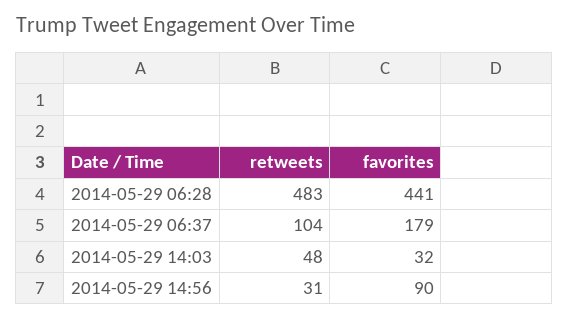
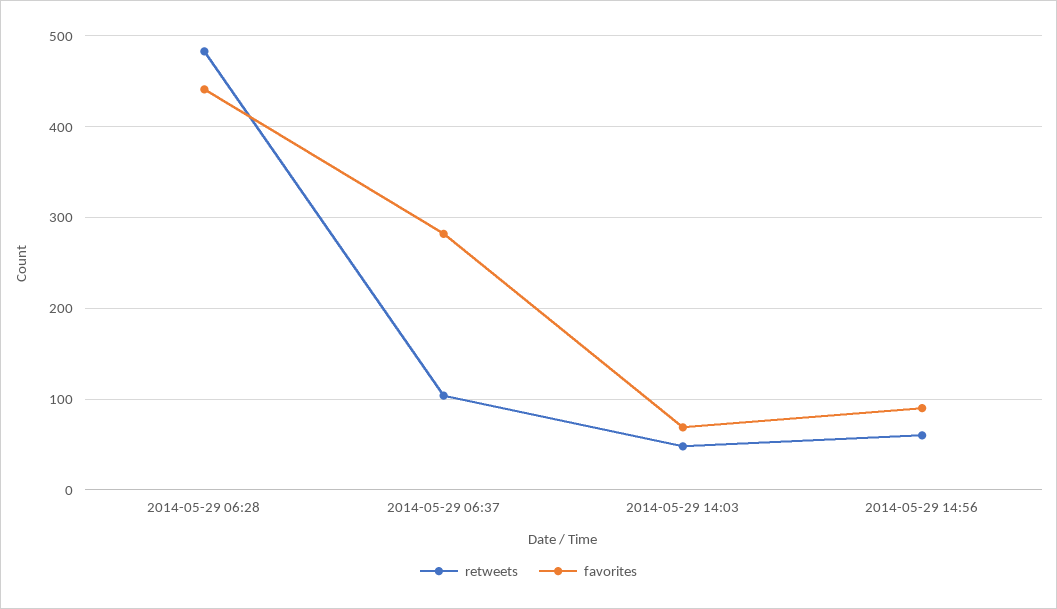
favorites, 2014-05-29 06:37: 179 -> 280
favorites, 2014-05-29 14:03: 32 -> 70
retweets, 2014-05-29 14:56: 31 -> 60

